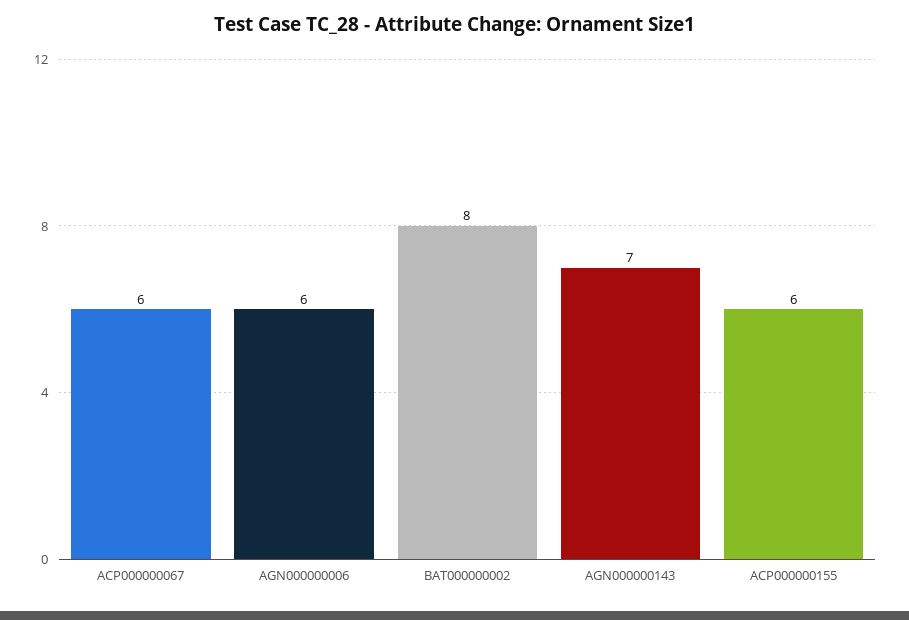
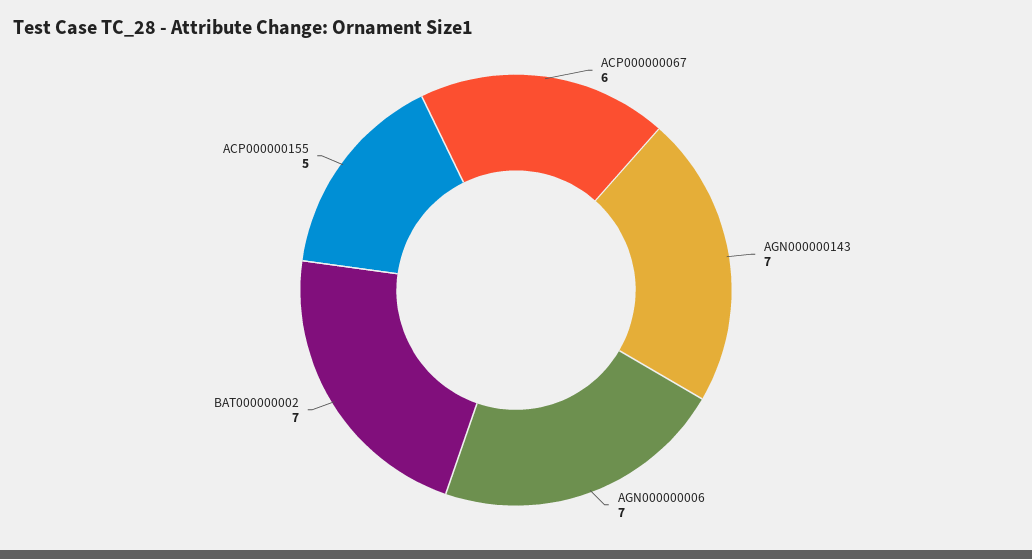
AGN000000006: 6 -> 7
BAT000000002: 8 -> 7
ACP000000155: 6 -> 5

